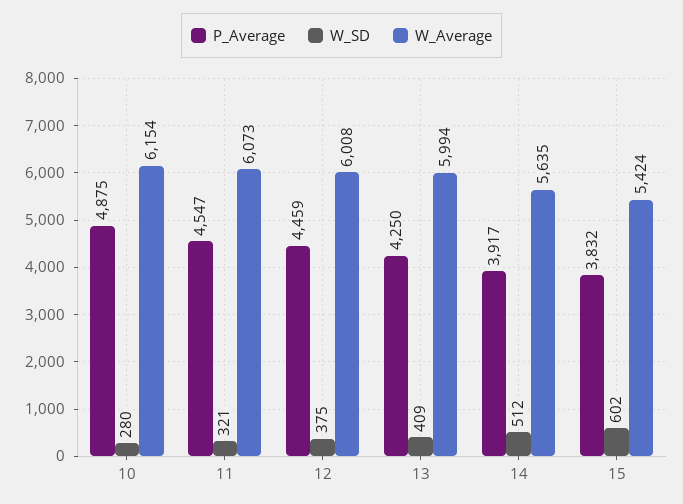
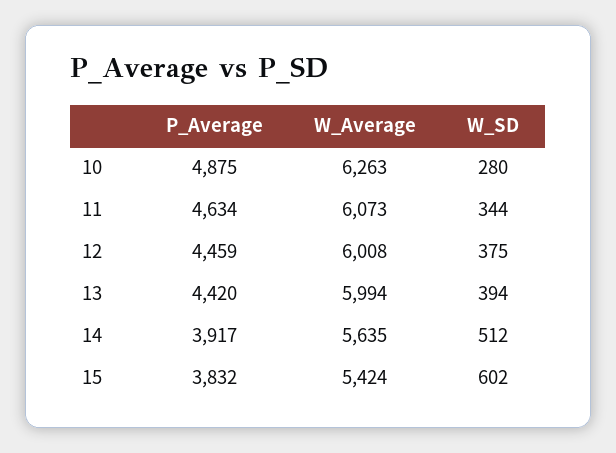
W_Average, 10: 6154 -> 6263
P_Average, 11: 4547 -> 4634
W_SD, 11: 321 -> 344
P_Average, 13: 4250 -> 4420
W_SD, 13: 409 -> 394

